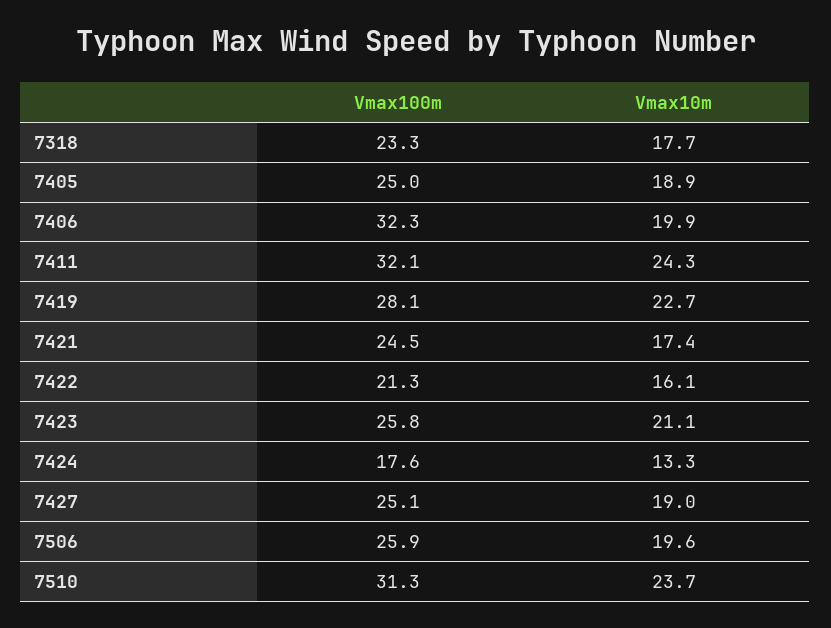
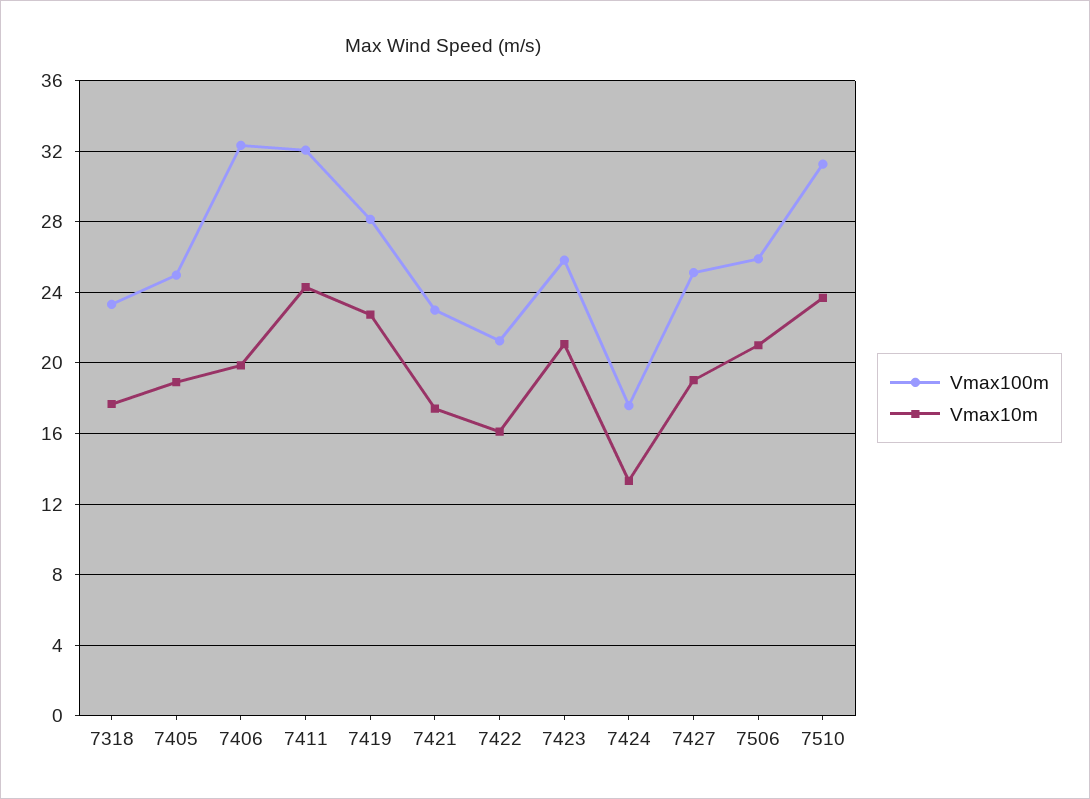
Vmax100m, 7421: 24.5 -> 23
Vmax10m, 7506: 19.6 -> 21

